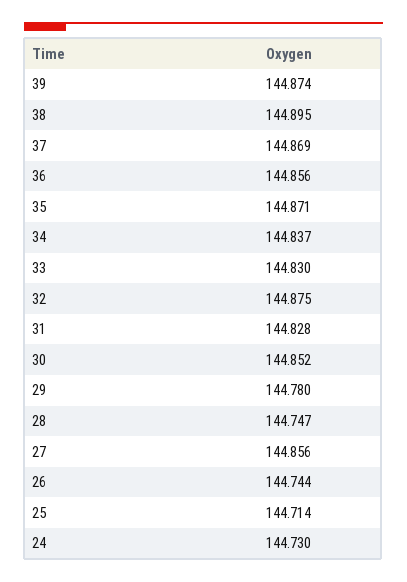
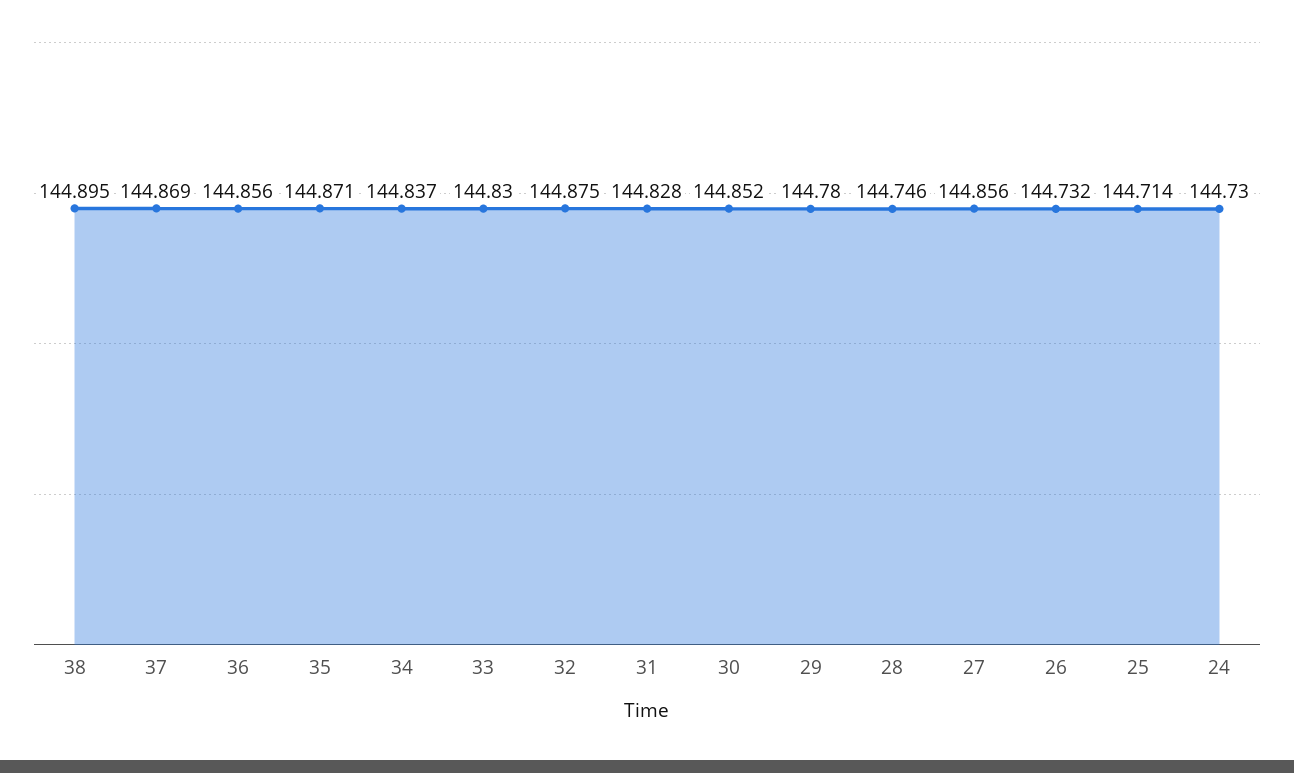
39: 144.874 -> none
28: 144.747 -> 144.746
26: 144.744 -> 144.732

